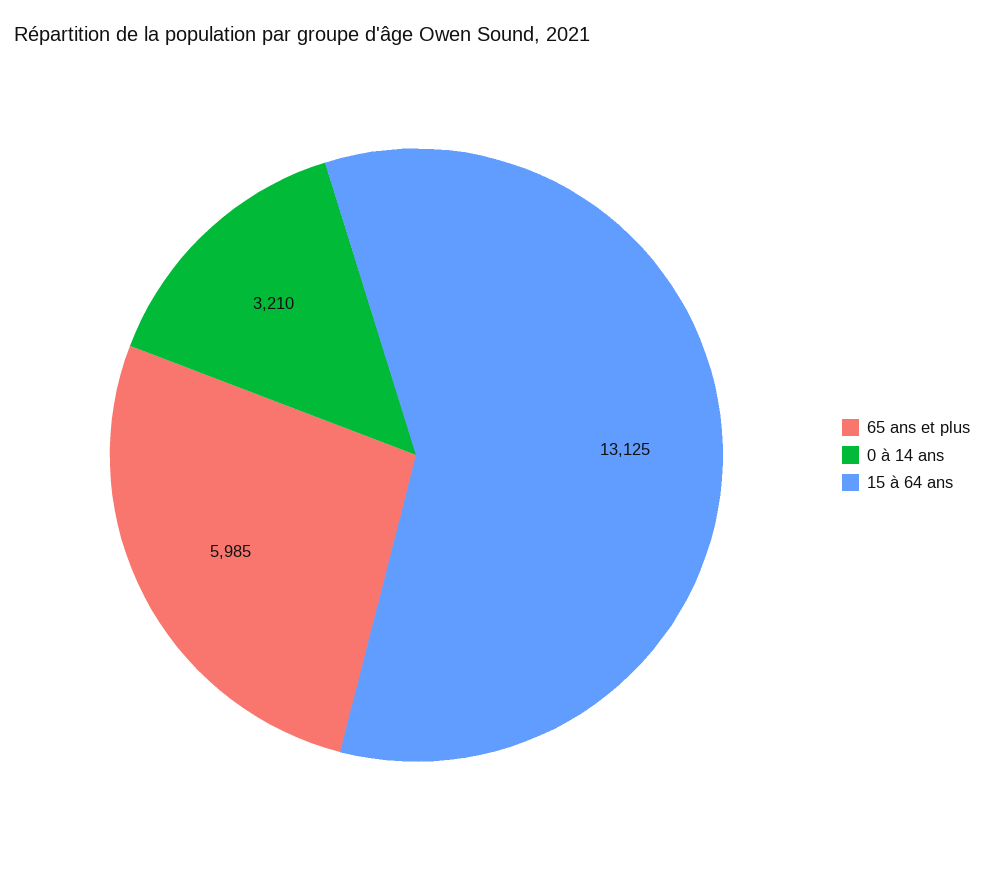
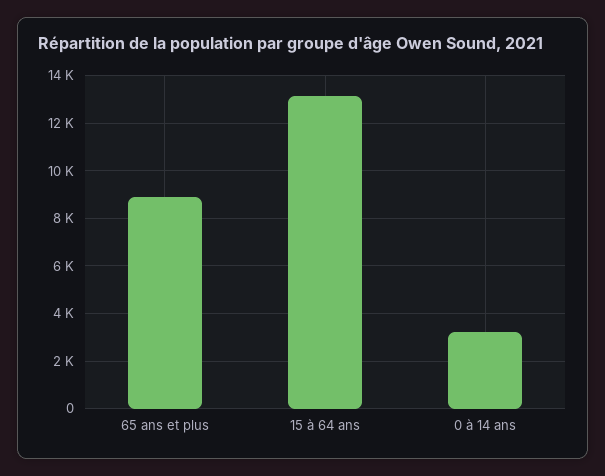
65 ans et plus: 5985 -> 9000

